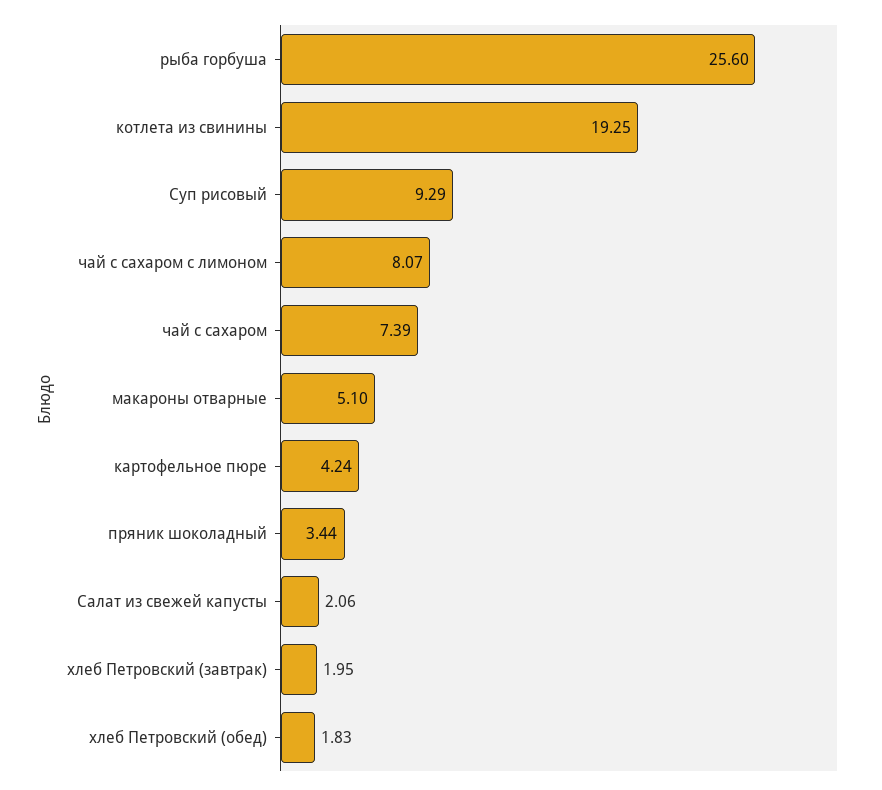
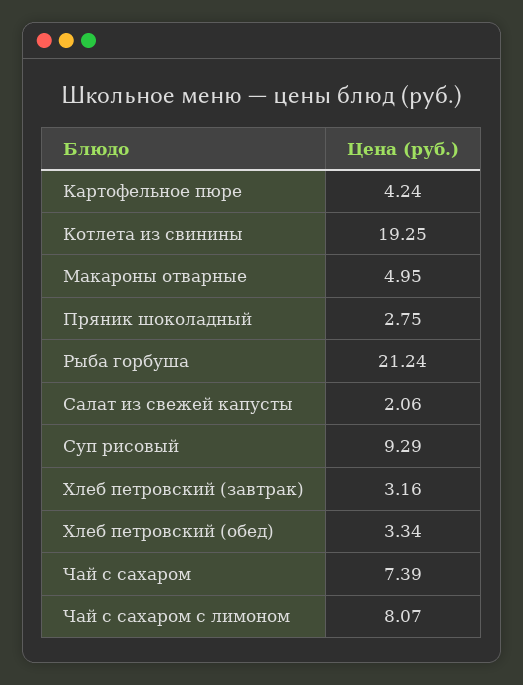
рыба горбуша: 25.6 -> 21.24
макароны отварные: 5.1 -> 4.95
пряник шоколадный: 3.44 -> 2.75
хлеб Петровский (завтрак): 1.95 -> 3.16
хлеб Петровский (обед): 1.83 -> 3.34

